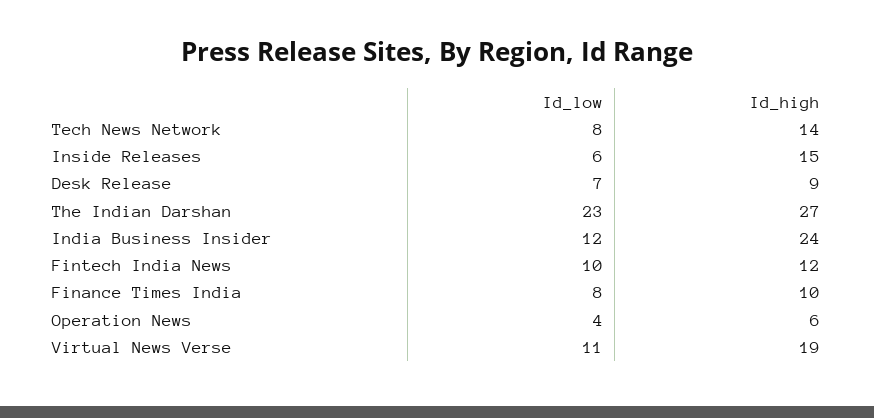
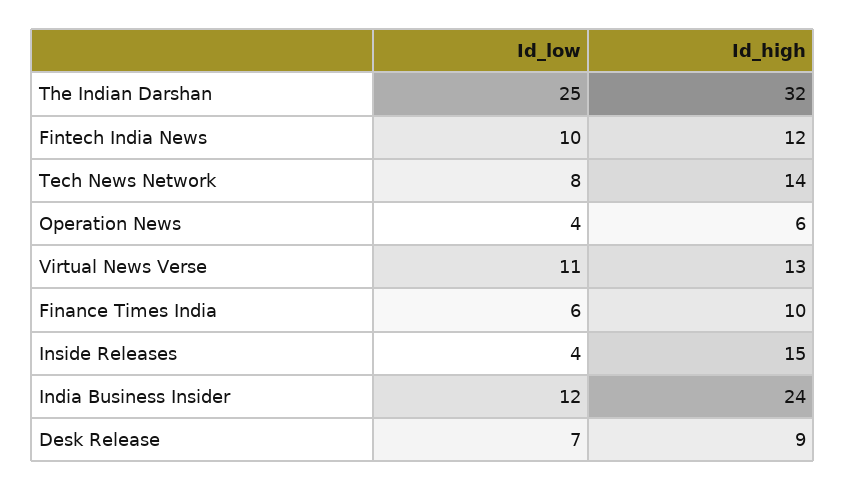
Id_low, Inside Releases: 6 -> 4
Id_low, The Indian Darshan: 23 -> 25
Id_high, The Indian Darshan: 27 -> 32
Id_low, Finance Times India: 8 -> 6
Id_high, Virtual News Verse: 19 -> 13

